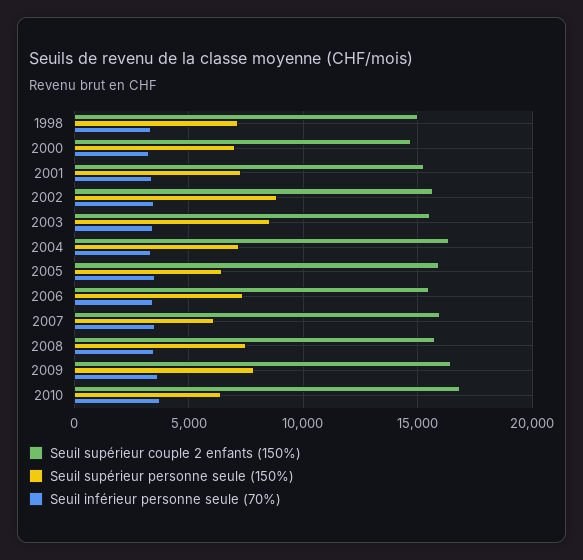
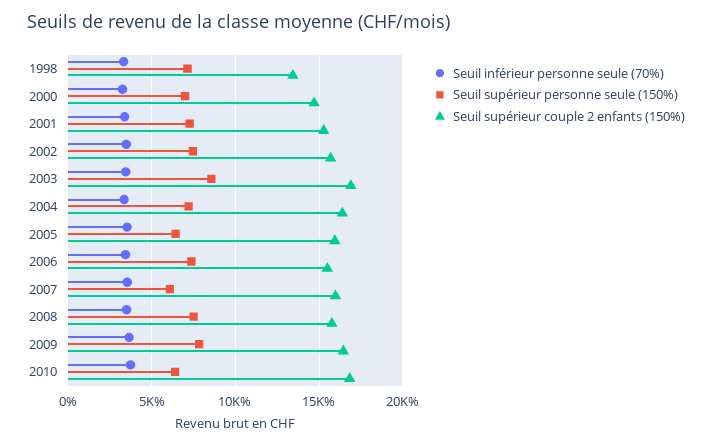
Seuil supérieur couple 2 enfants (150%), 1998: 15000 -> 13500
Seuil supérieur personne seule (150%), 2002: 9000 -> 7500
Seuil supérieur couple 2 enfants (150%), 2003: 15500 -> 17000

